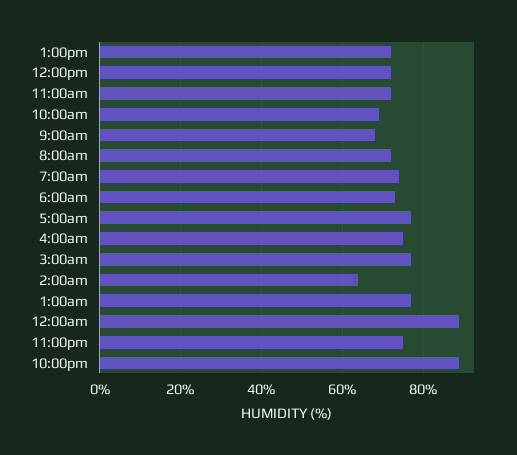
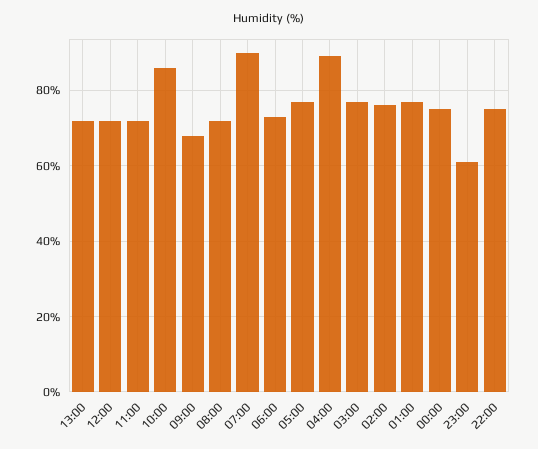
10:00am: 70 -> 85
7:00am: 75 -> 90
4:00am: 75 -> 90
2:00am: 65 -> 75
12:00am: 90 -> 75
11:00pm: 75 -> 60
10:00pm: 90 -> 75

